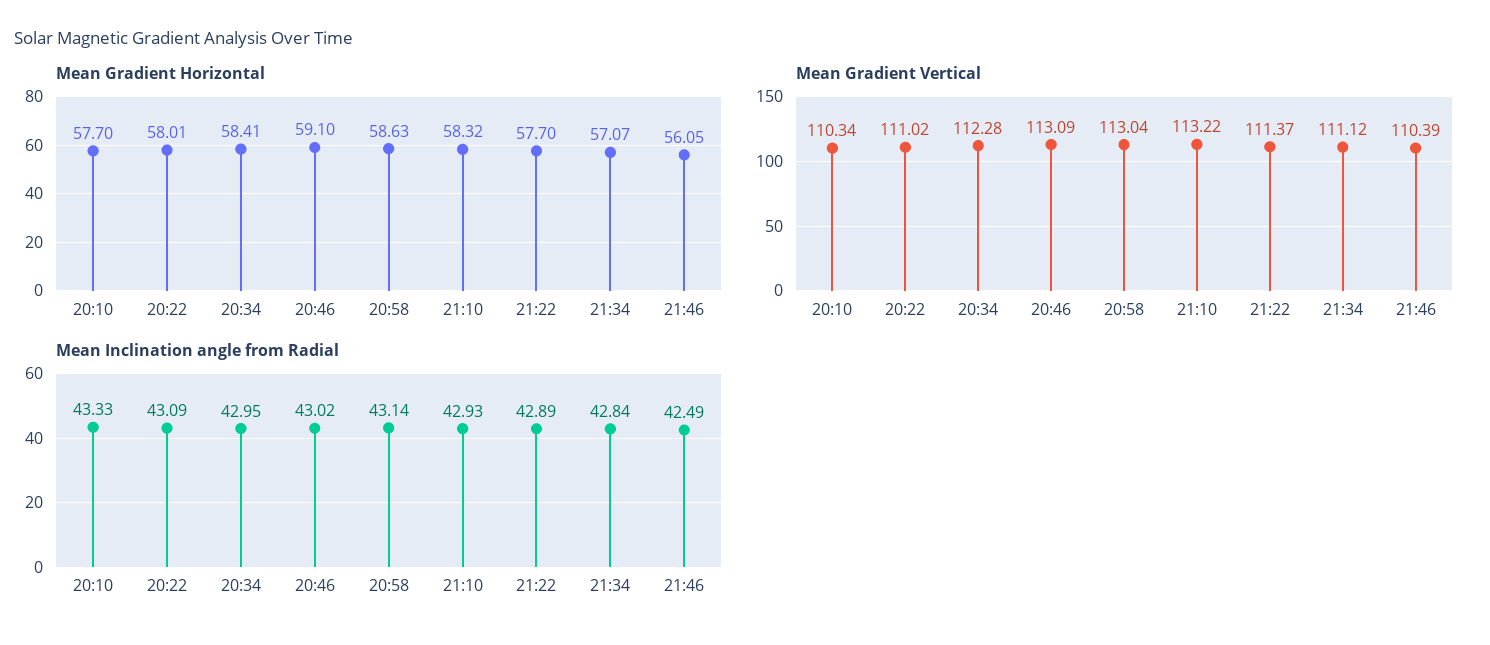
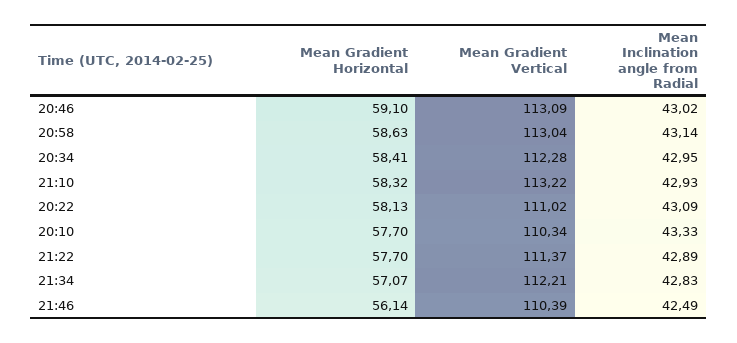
Mean Gradient Horizontal, 20:22: 58.01 -> 58.13
Mean Gradient Horizontal, 21:46: 56.05 -> 56.14
Mean Gradient Vertical, 21:34: 111.12 -> 112.21
Mean Inclination angle from Radial, 21:34: 42.84 -> 42.83

